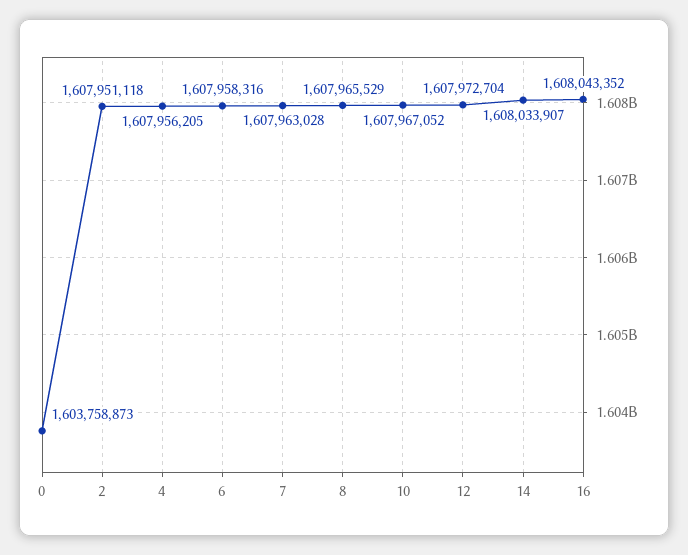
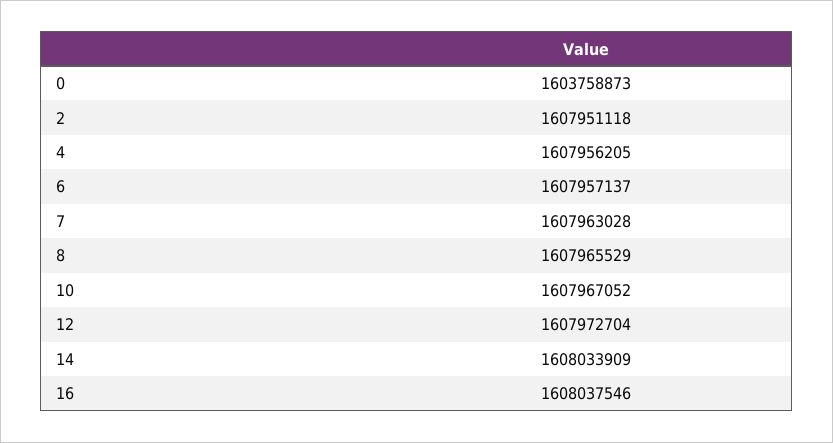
6: 1607958316 -> 1607957137
14: 1608033907 -> 1608033909
16: 1608043352 -> 1608037546

